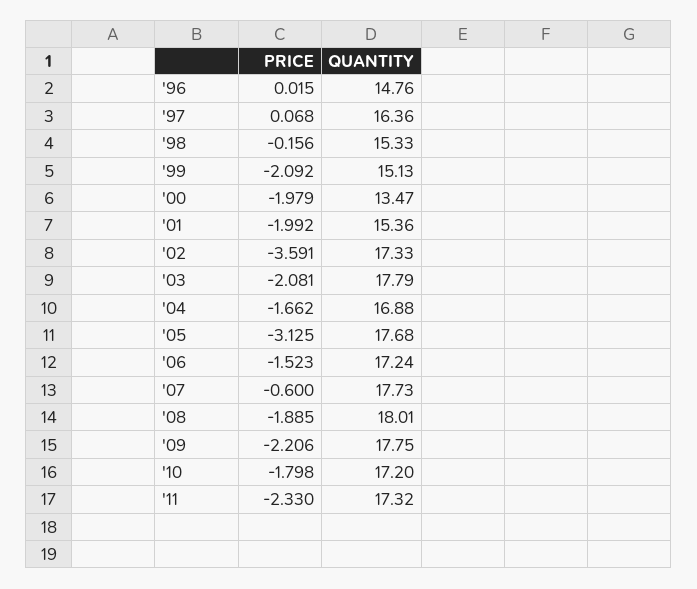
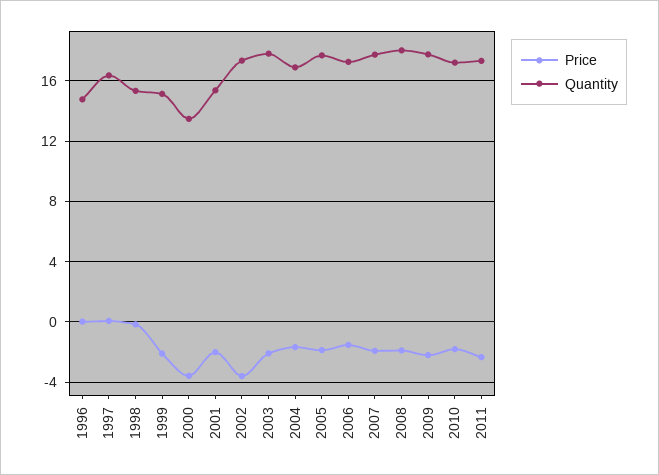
PRICE, '00: -1.979 -> -3.5
PRICE, '05: -3.125 -> -2
PRICE, '07: -0.6 -> -2

